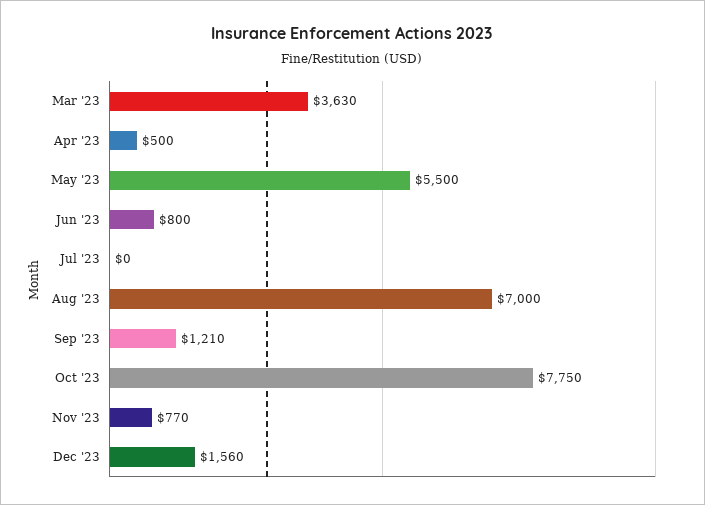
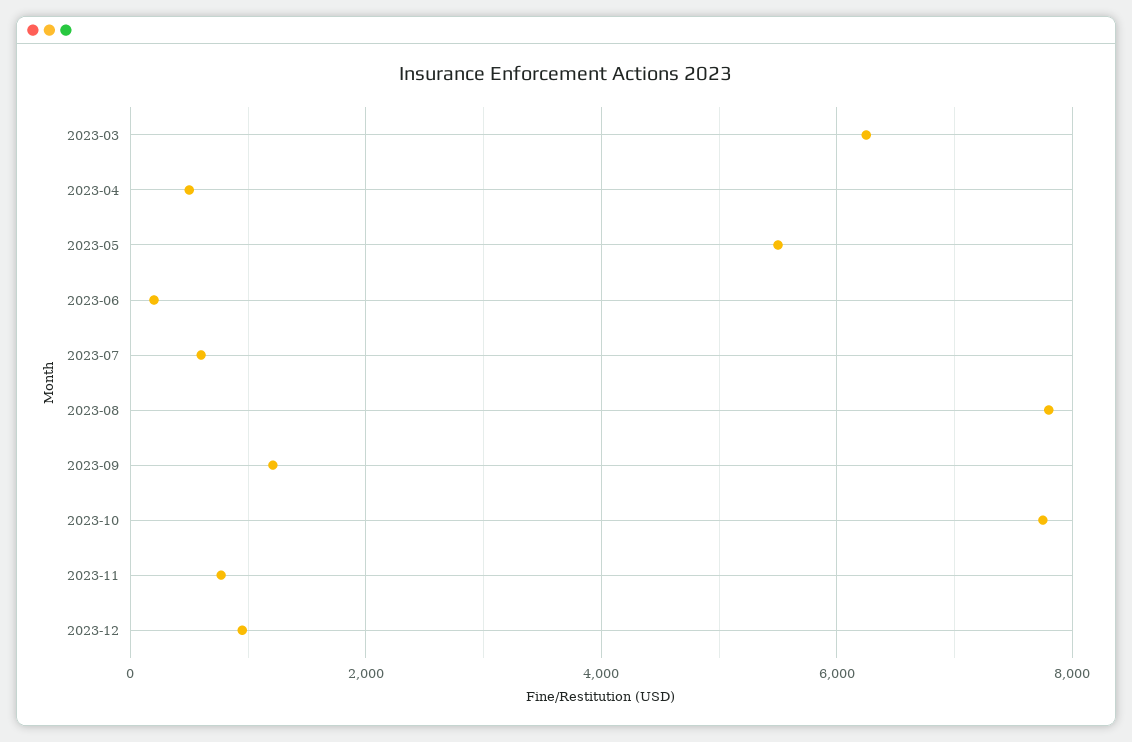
Mar '23: 3630 -> 6200
Jun '23: 800 -> 200
Jul '23: 0 -> 600
Aug '23: 7000 -> 7800
Dec '23: 1560 -> 1000

